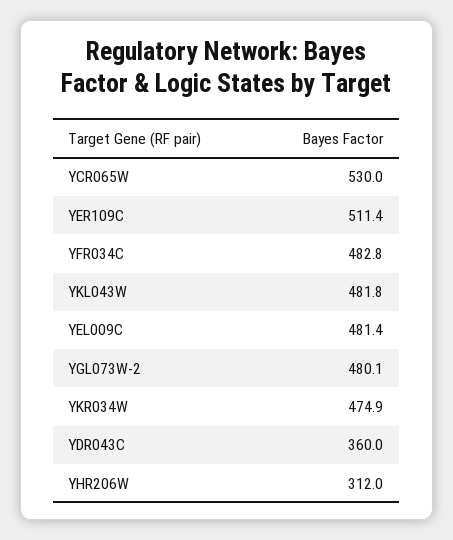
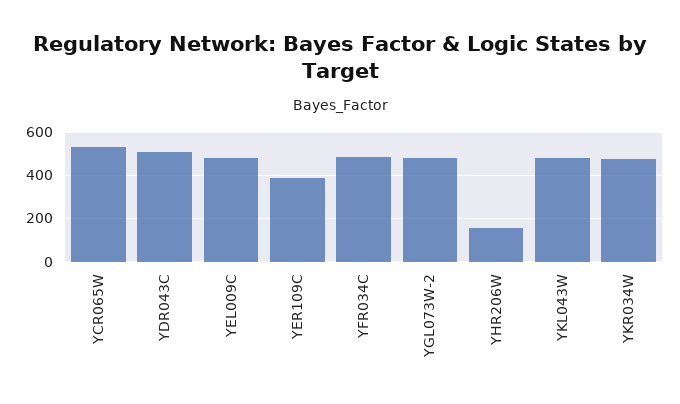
YER109C: 511.4 -> 400
YDR043C: 360 -> 500
YHR206W: 312 -> 150

